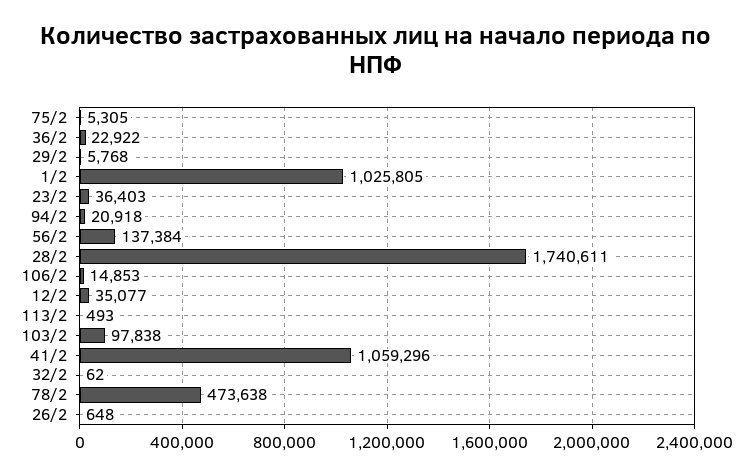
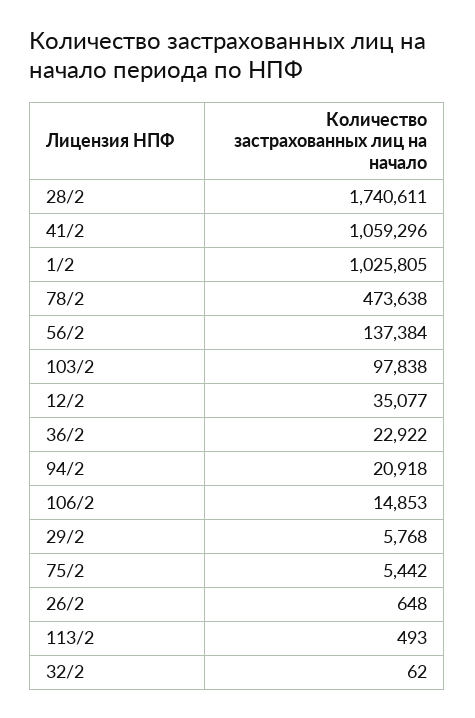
75/2: 5305 -> 5442
23/2: 36403 -> none

